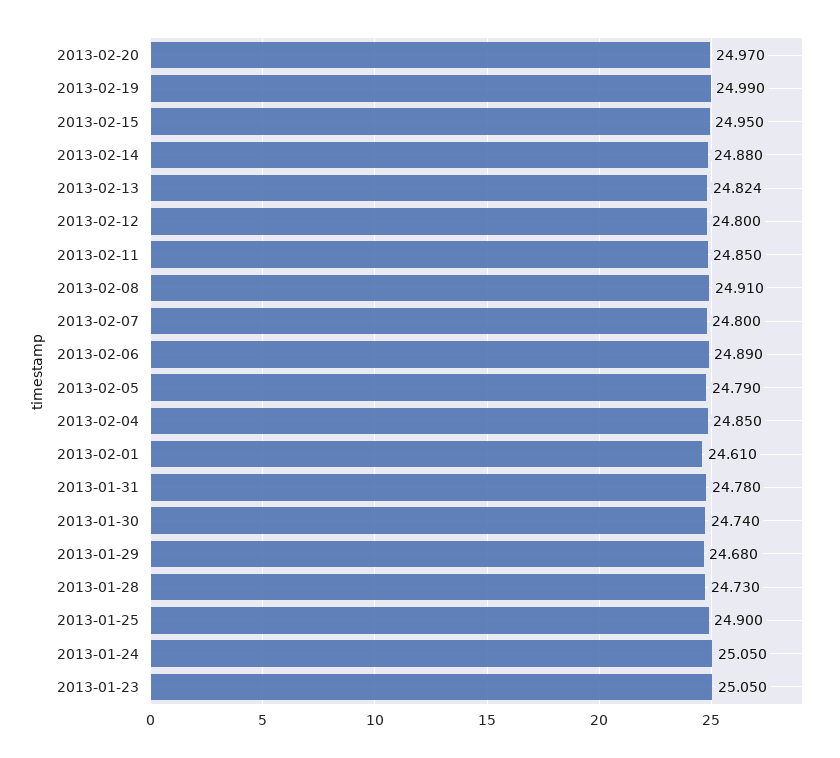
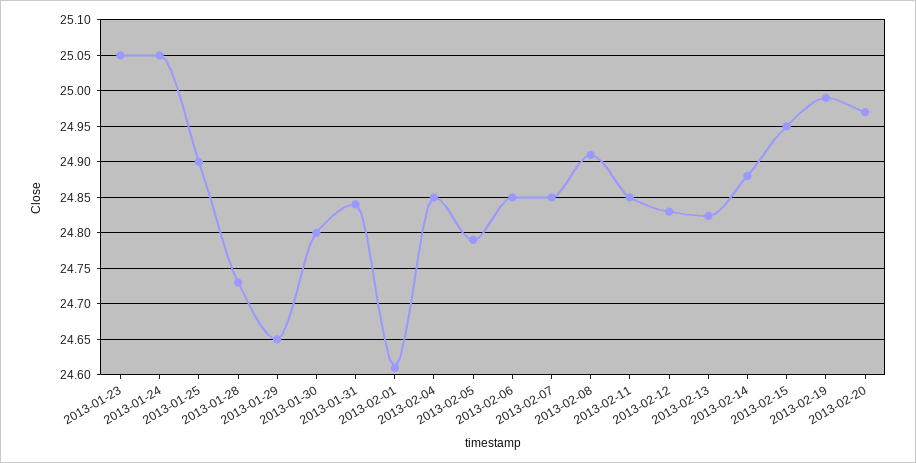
2013-02-12: 24.8 -> 24.83
2013-02-07: 24.8 -> 24.85
2013-02-06: 24.89 -> 24.85
2013-01-31: 24.78 -> 24.84
2013-01-30: 24.74 -> 24.8
2013-01-29: 24.68 -> 24.65

